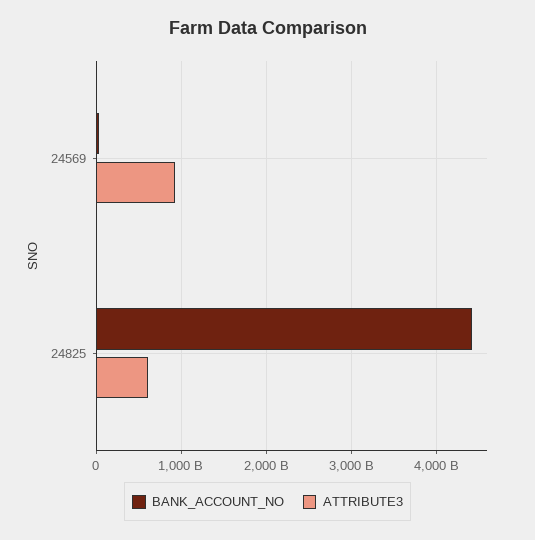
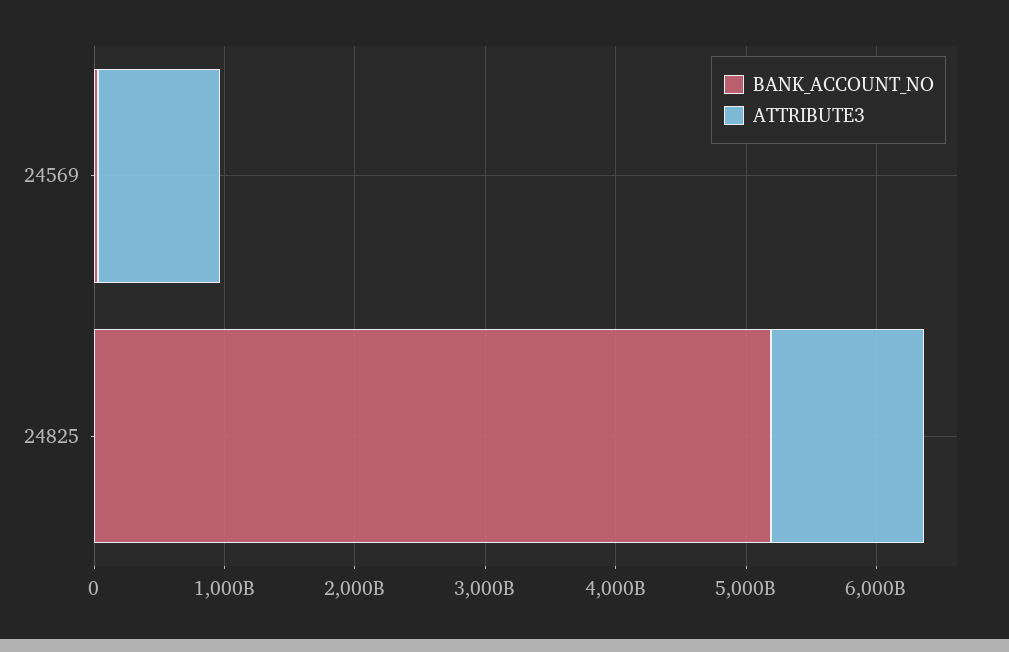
BANK_ACCOUNT_NO, 24825: 4400000000000 -> 5200000000000
ATTRIBUTE3, 24825: 600000000000 -> 1200000000000

